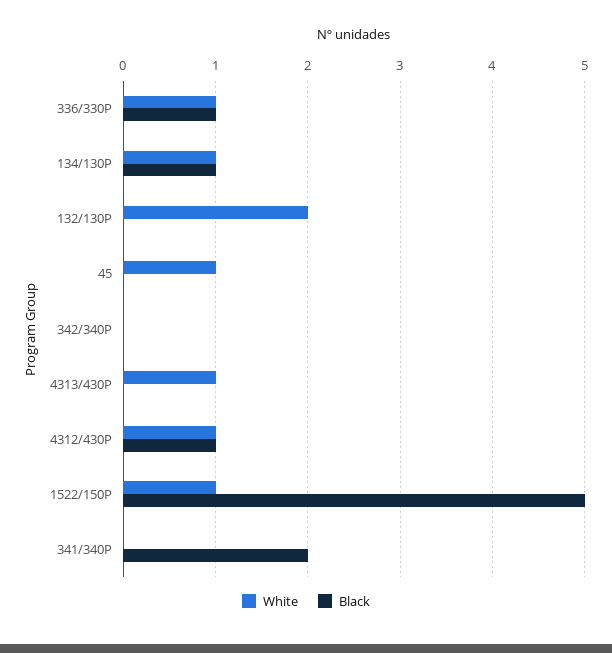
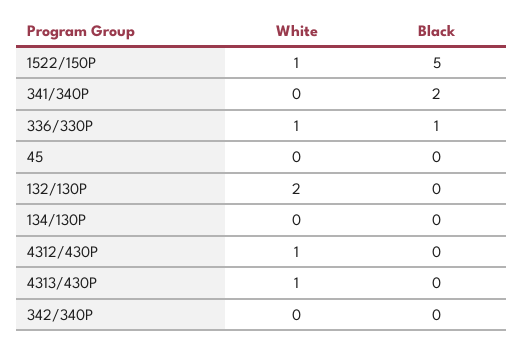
White, 134/130P: 1 -> 0
Black, 134/130P: 1 -> 0
White, 45: 1 -> 0
Black, 4312/430P: 1 -> 0

